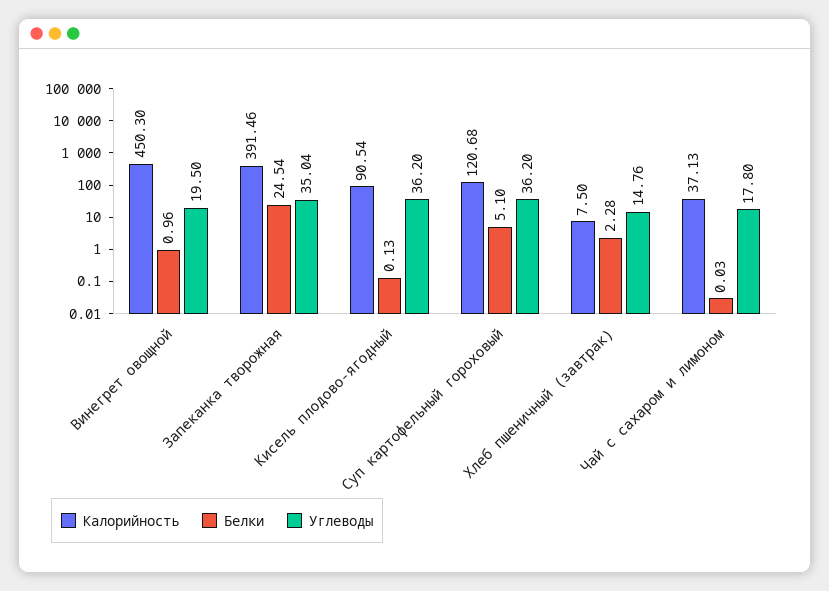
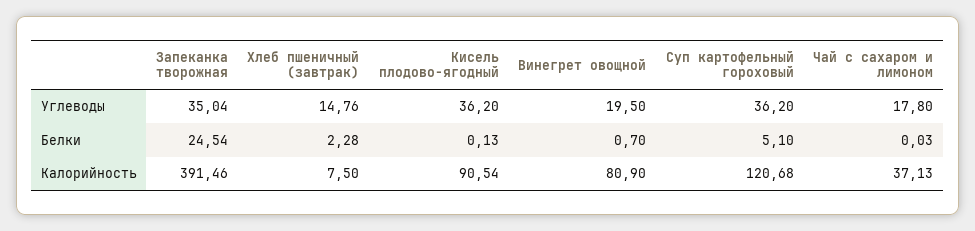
Калорийность, Винегрет овощной: 450.3 -> 80.9
Белки, Винегрет овощной: 0.96 -> 0.7

